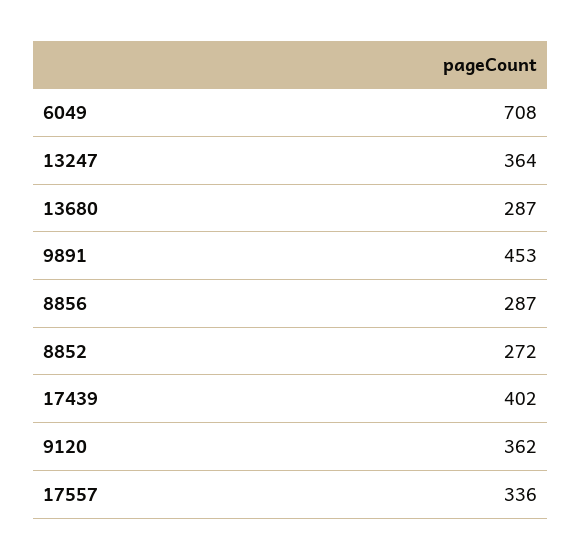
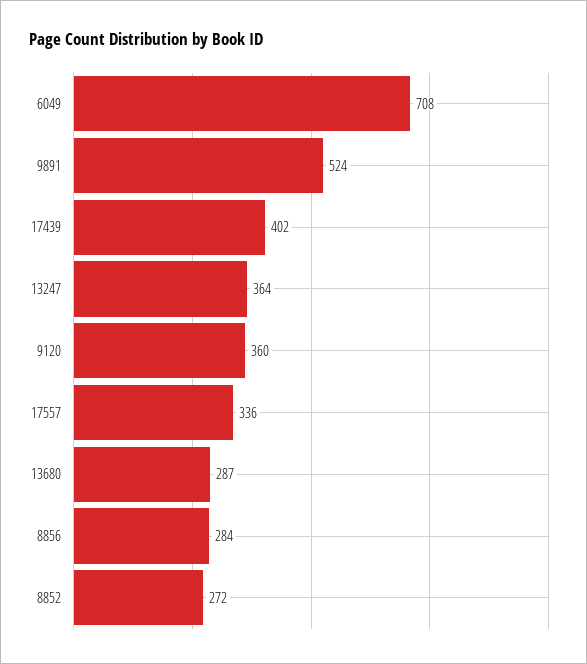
9891: 453 -> 524
8856: 287 -> 284
9120: 362 -> 360

